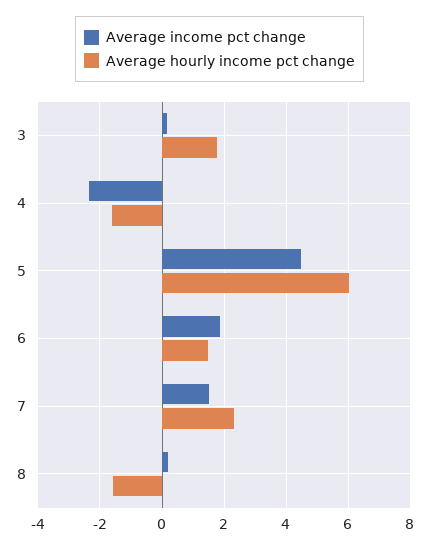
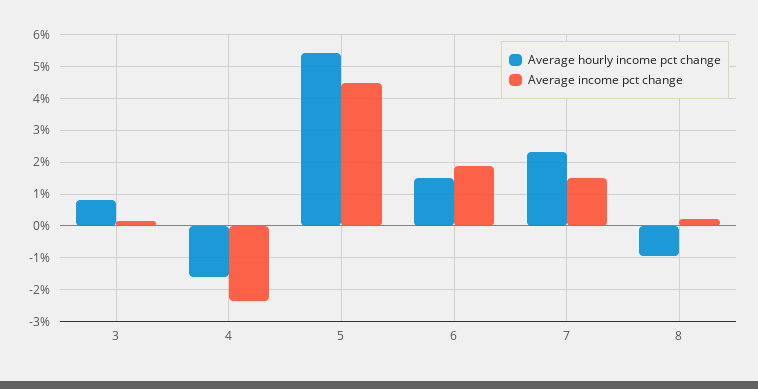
Average hourly income pct change, 3: 1.8 -> 0.8
Average hourly income pct change, 5: 6 -> 5.4
Average hourly income pct change, 8: -1.6 -> -1

